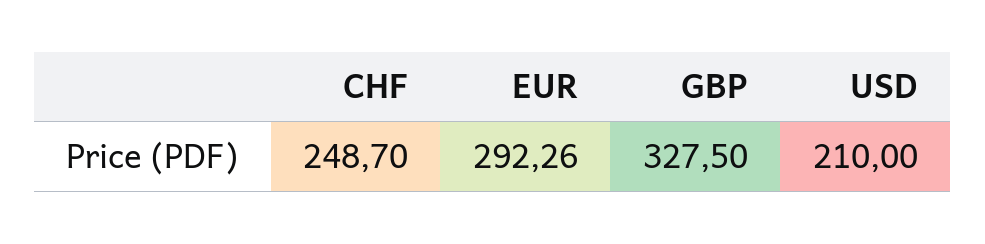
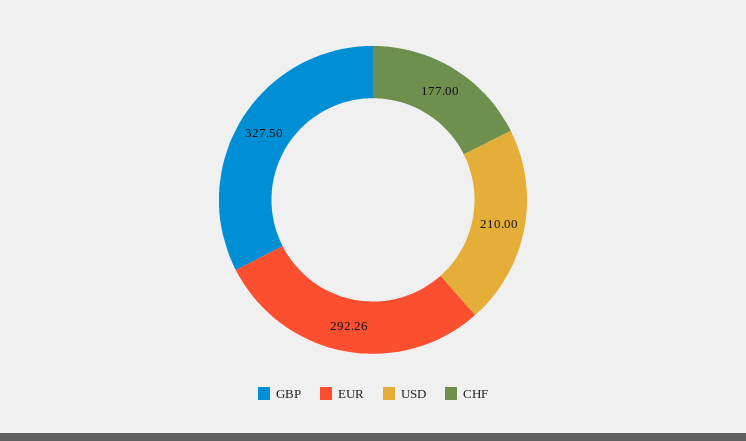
CHF: 248.7 -> 177

